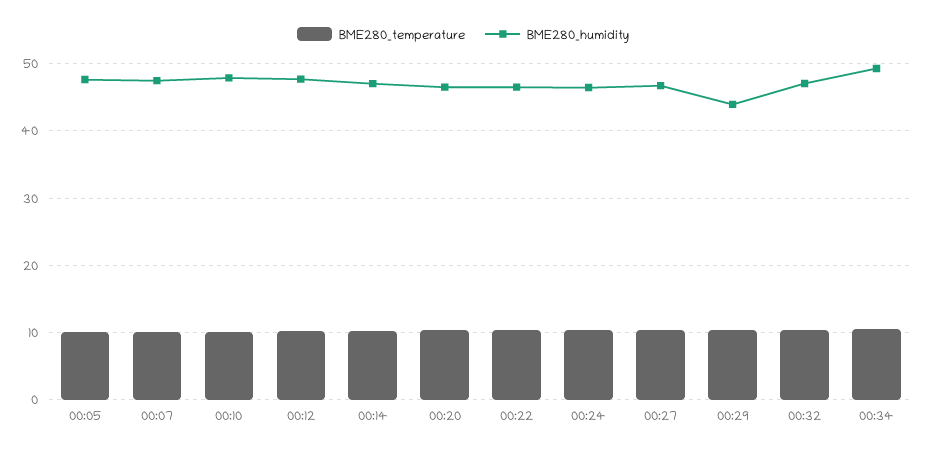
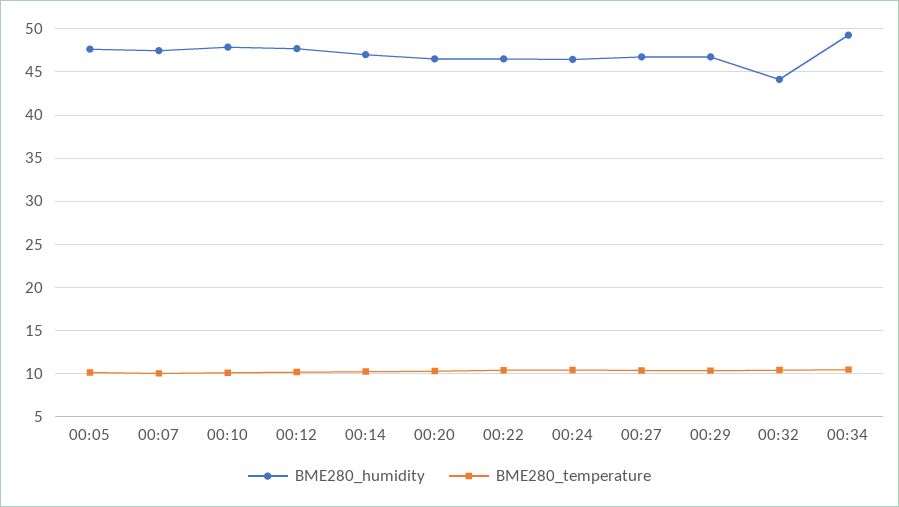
BME280_humidity, 00:29: 44 -> 47
BME280_humidity, 00:32: 47 -> 44

